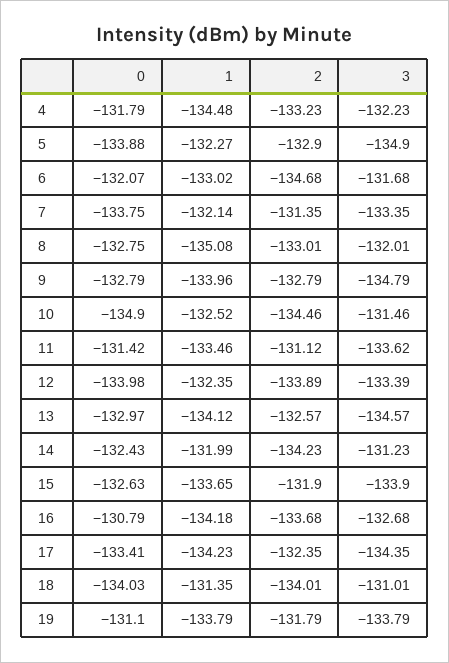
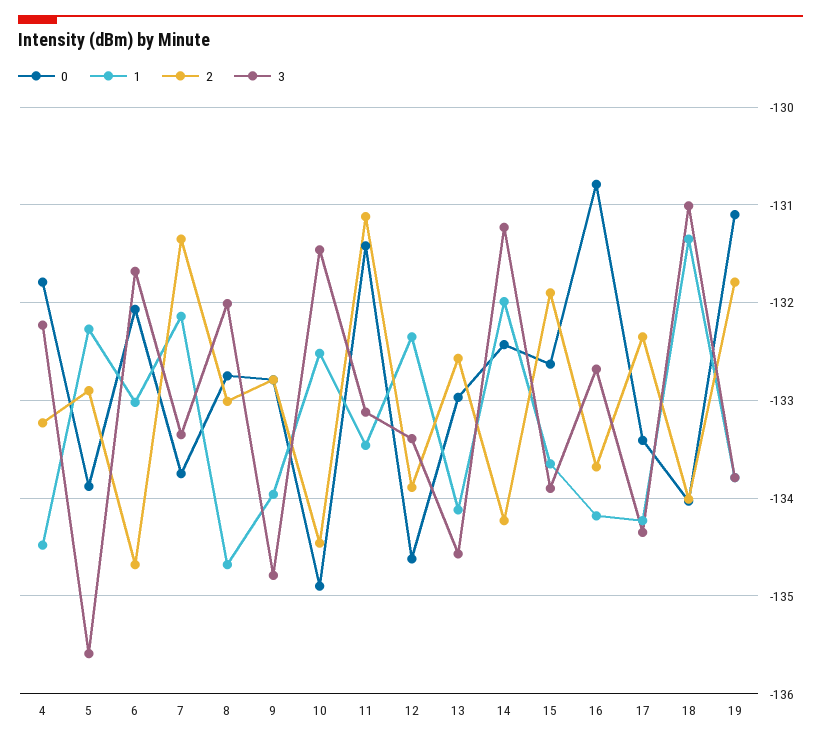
3, 5: -134.9 -> -135.6
1, 8: -135.08 -> -134.7
3, 11: -133.62 -> -133.1
0, 12: -133.98 -> -134.6

